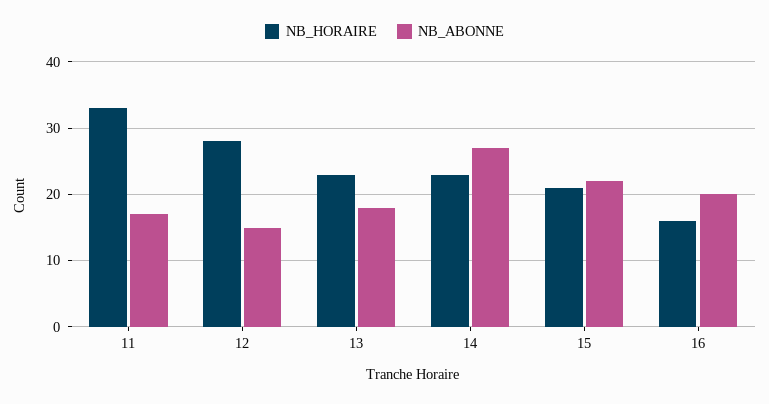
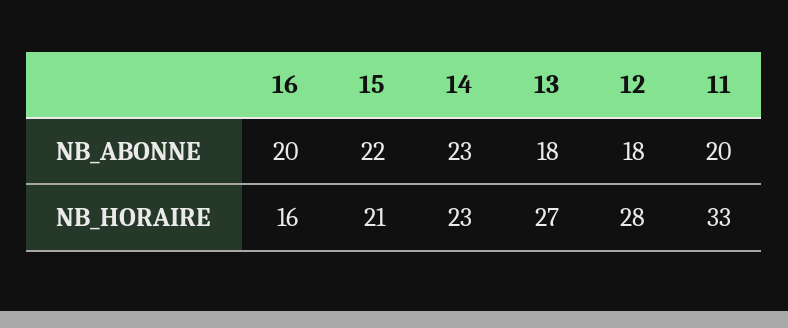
NB_ABONNE, 11: 17 -> 20
NB_ABONNE, 12: 15 -> 18
NB_HORAIRE, 13: 23 -> 27
NB_ABONNE, 14: 27 -> 23

